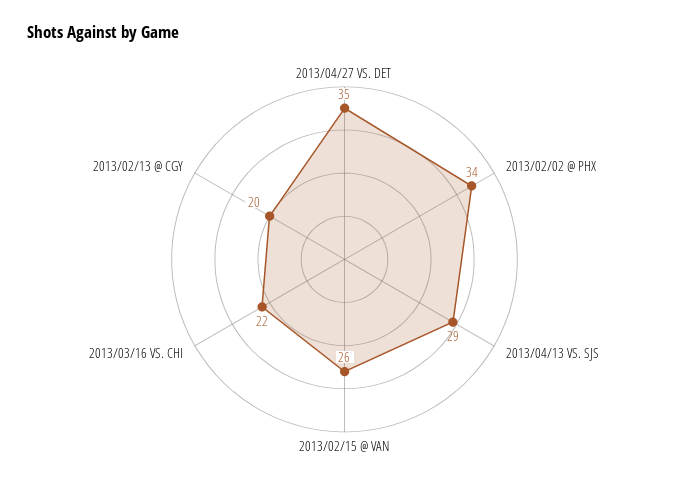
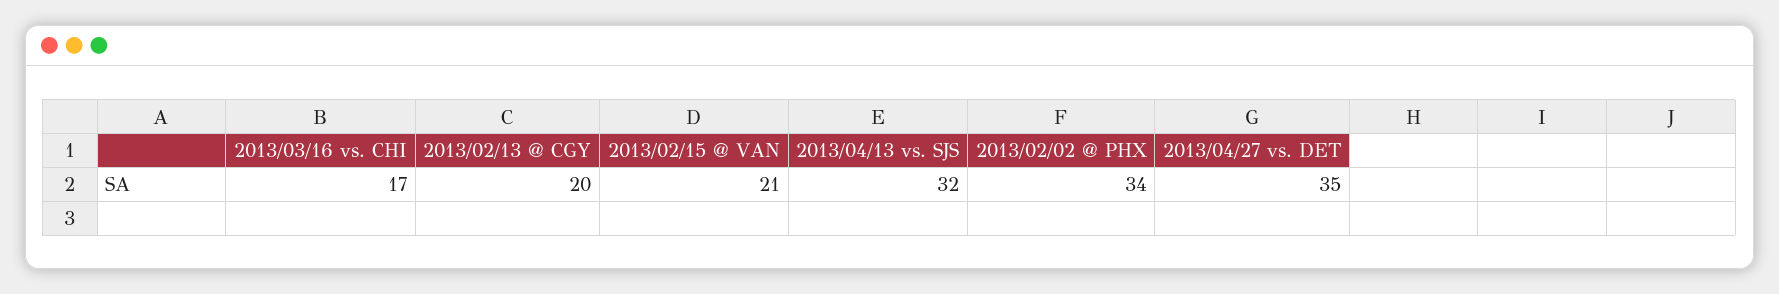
2013/04/13 VS. SJS: 29 -> 32
2013/02/15 @ VAN: 26 -> 21
2013/03/16 VS. CHI: 22 -> 17

